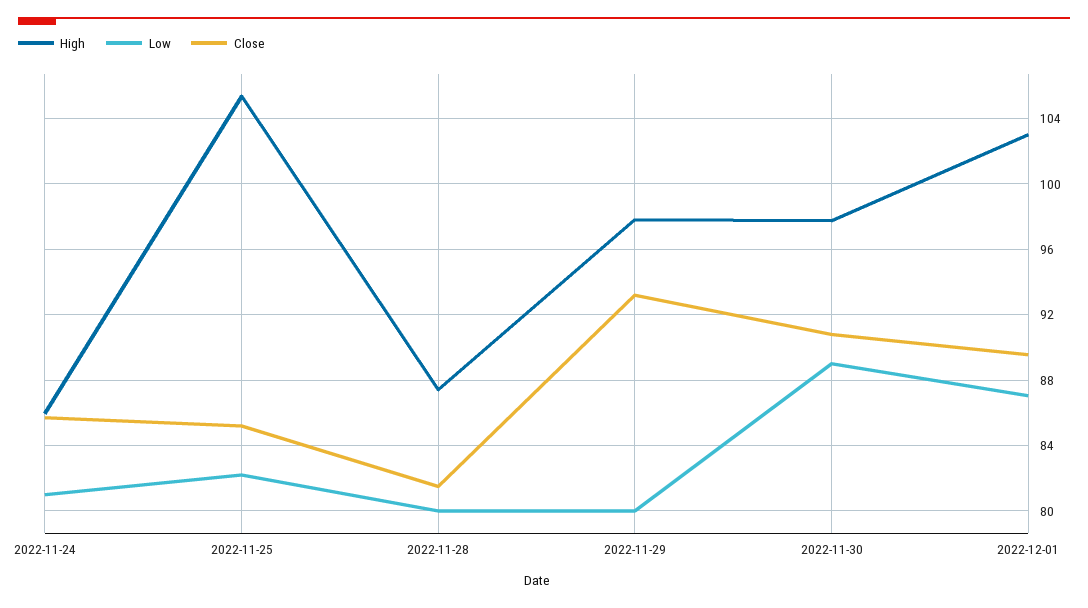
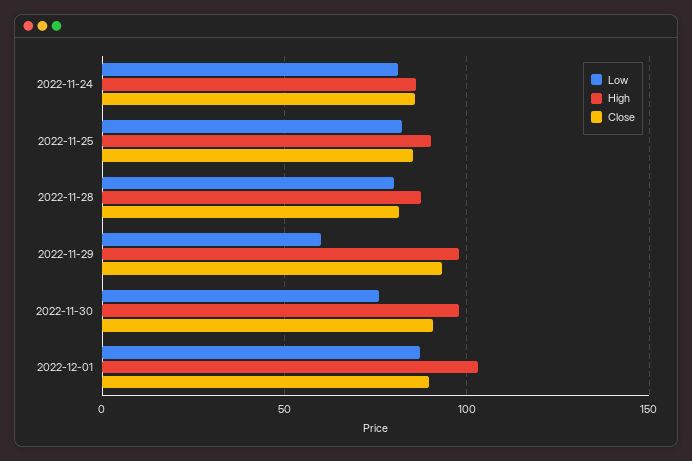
High, 2022-11-25: 105.5 -> 90
Low, 2022-11-29: 80 -> 60
Low, 2022-11-30: 89 -> 75

